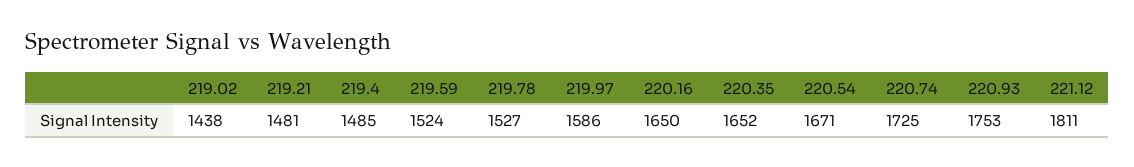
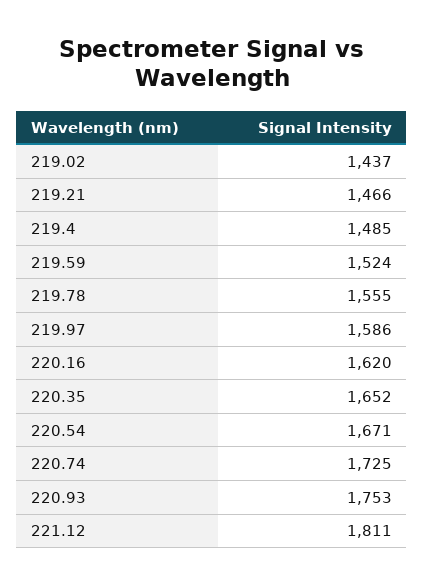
219.02: 1438 -> 1437
219.21: 1481 -> 1466
219.78: 1527 -> 1555
220.16: 1650 -> 1620

